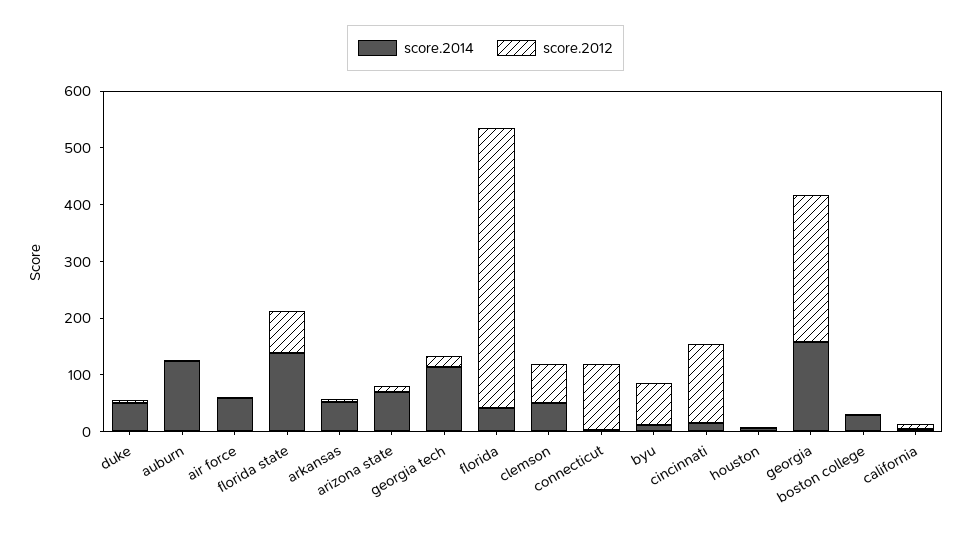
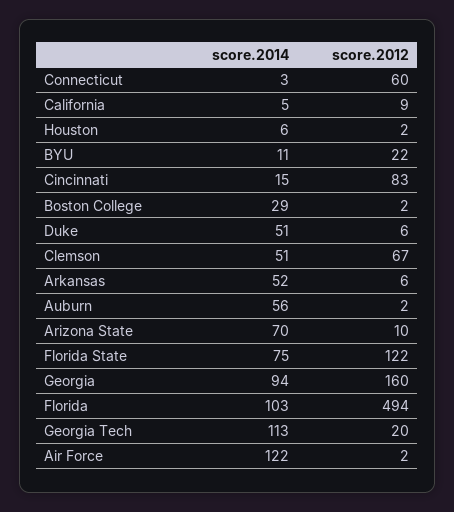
score.2014, auburn: 120 -> 56
score.2014, air force: 60 -> 122
score.2014, florida state: 140 -> 75
score.2012, florida state: 80 -> 122
score.2014, florida: 40 -> 103
score.2012, connecticut: 120 -> 60
score.2012, byu: 80 -> 22
score.2012, cincinnati: 140 -> 83
score.2014, georgia: 160 -> 94
score.2012, georgia: 260 -> 160

